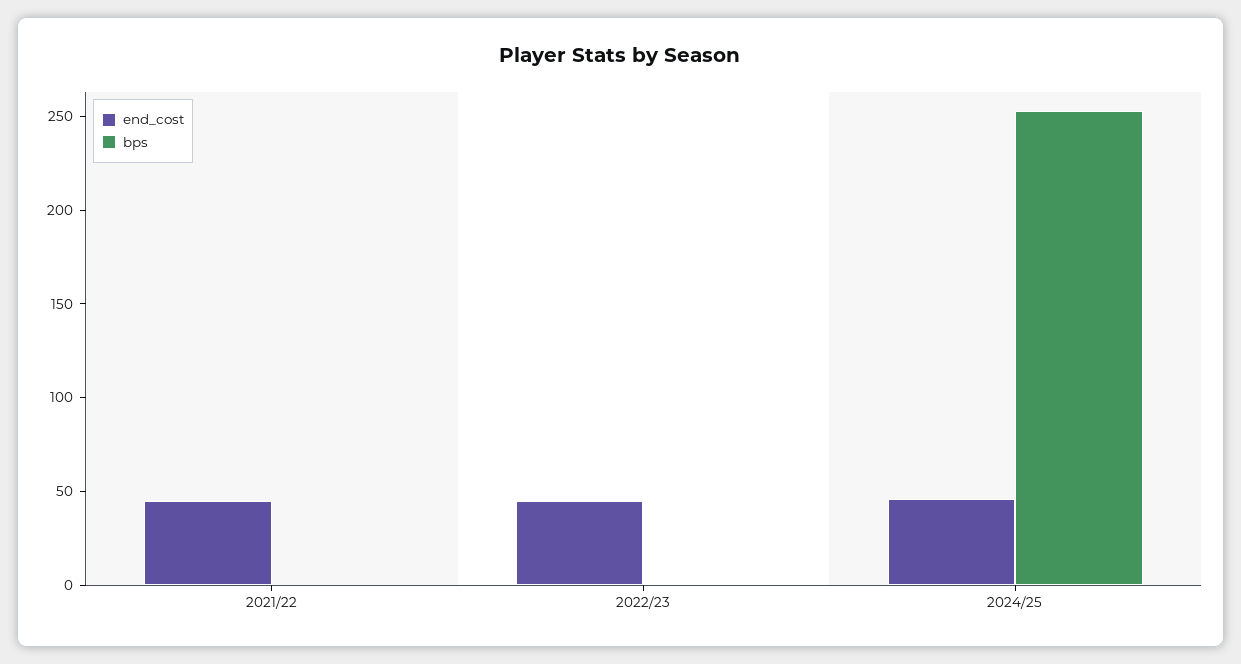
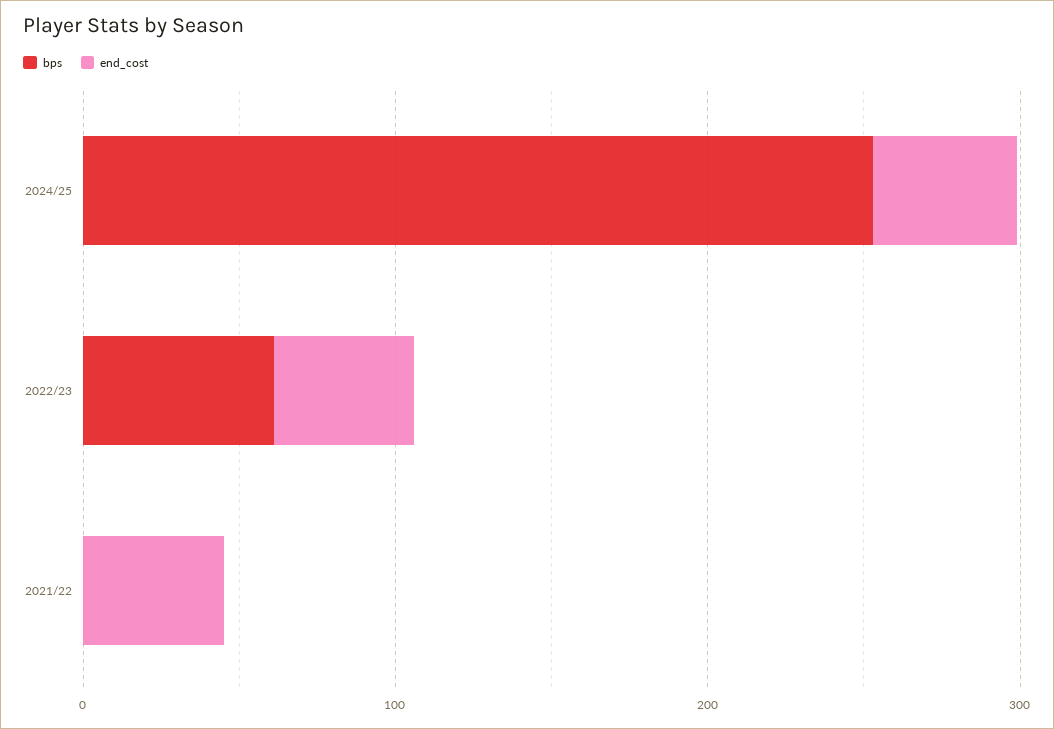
bps, 2022/23: 0 -> 60

